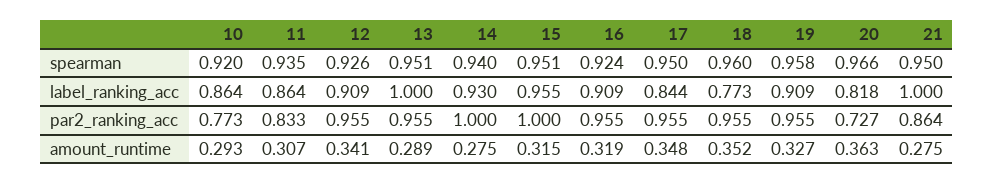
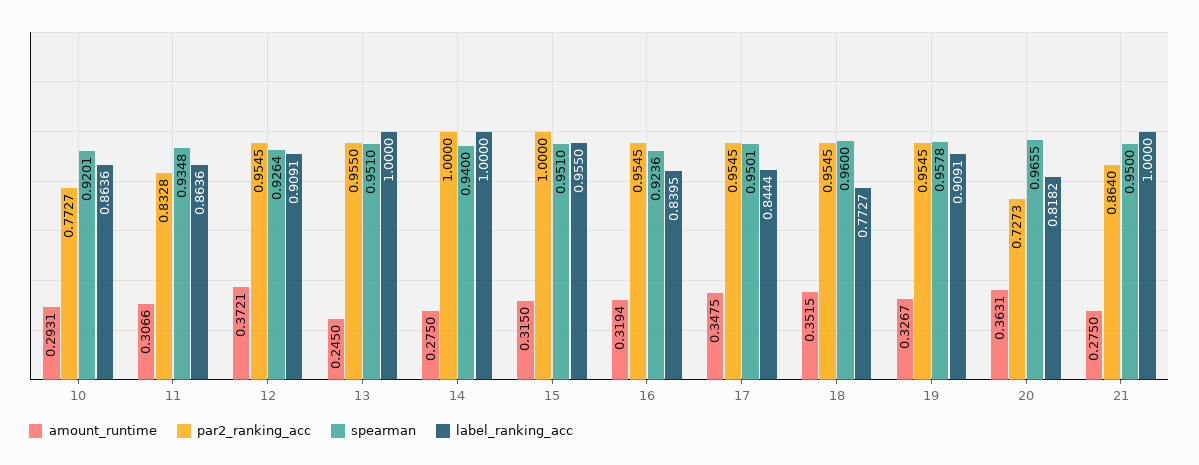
label_ranking_acc, 14: 0.93 -> 1
label_ranking_acc, 16: 0.909 -> 0.8395
amount_runtime, 12: 0.341 -> 0.3721
amount_runtime, 13: 0.289 -> 0.245

